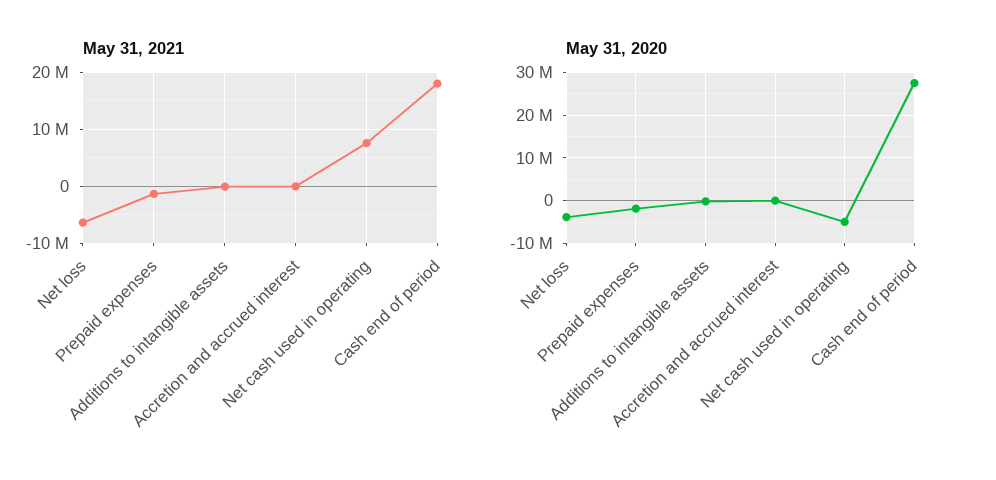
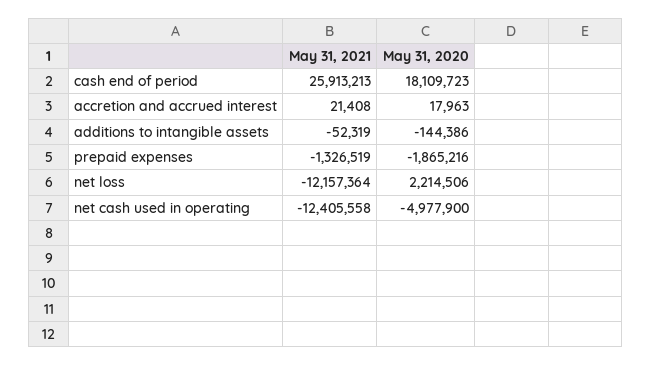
May 31, 2021, Net loss: -6000000 -> -12157364
May 31, 2021, Net cash used in operating: 8000000 -> -12405558
May 31, 2021, Cash end of period: 18000000 -> 25913213
May 31, 2020, Net loss: -4000000 -> 2214506
May 31, 2020, Cash end of period: 28000000 -> 18109723

